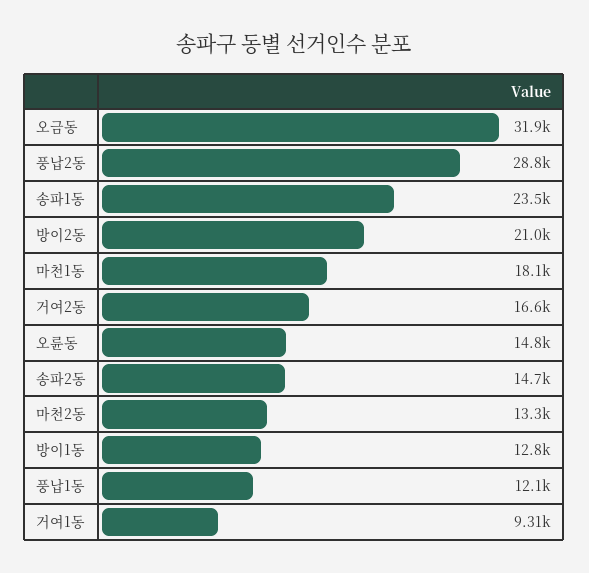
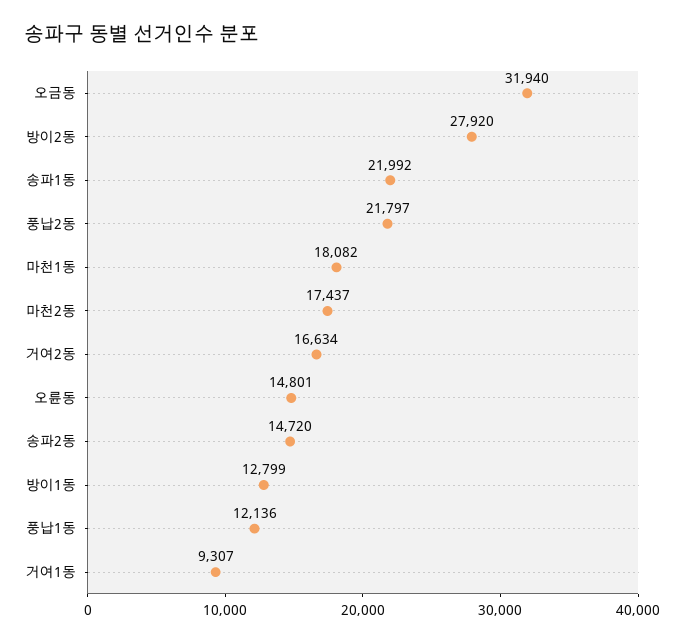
풍납2동: 28800 -> 21797
송파1동: 23500 -> 21992
방이2동: 21000 -> 27920
마천2동: 13300 -> 17437

